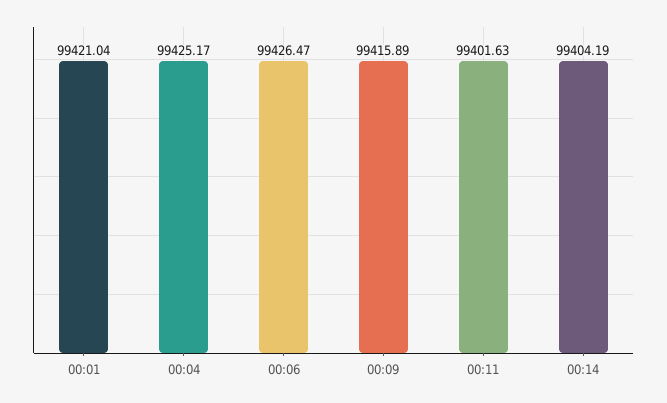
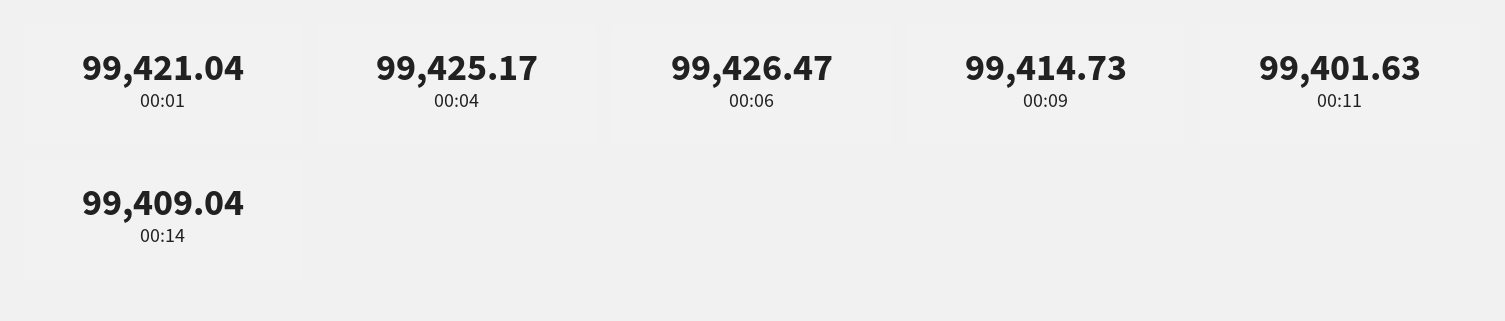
00:09: 99415.89 -> 99414.73
00:14: 99404.19 -> 99409.04

